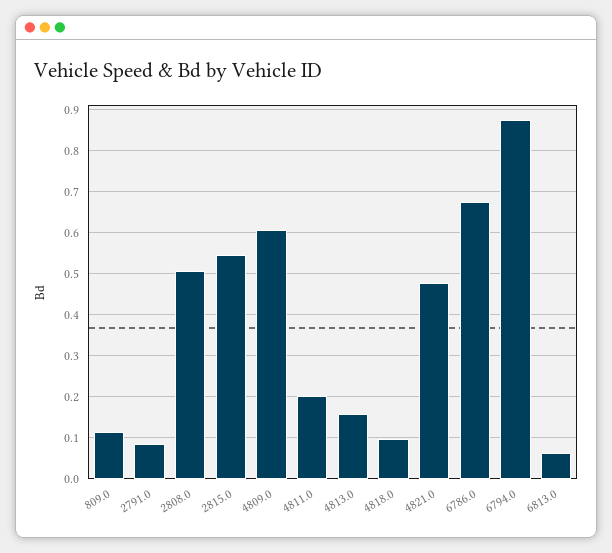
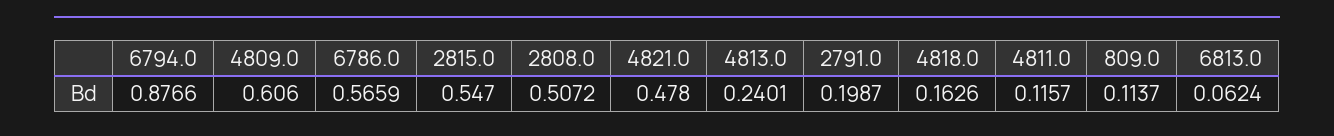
2791.0: 0.08 -> 0.1987
4811.0: 0.2 -> 0.1157
4813.0: 0.16 -> 0.2401
4818.0: 0.1 -> 0.1626
6786.0: 0.68 -> 0.5659

